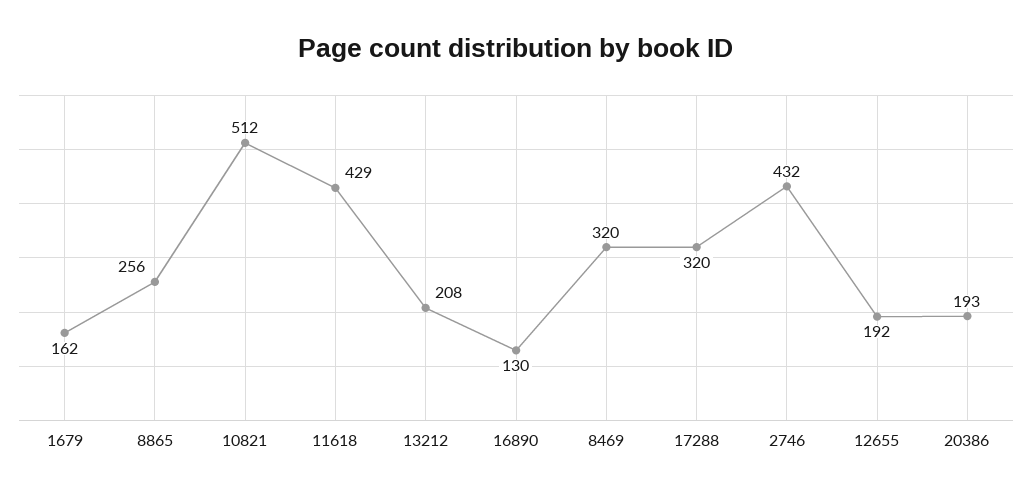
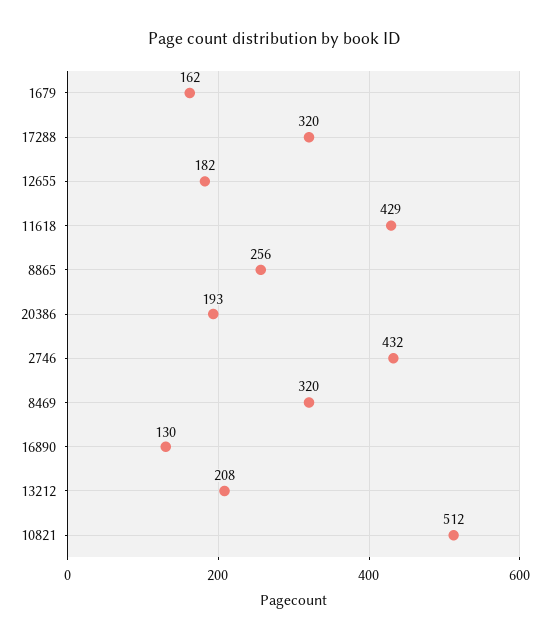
12655: 192 -> 182

